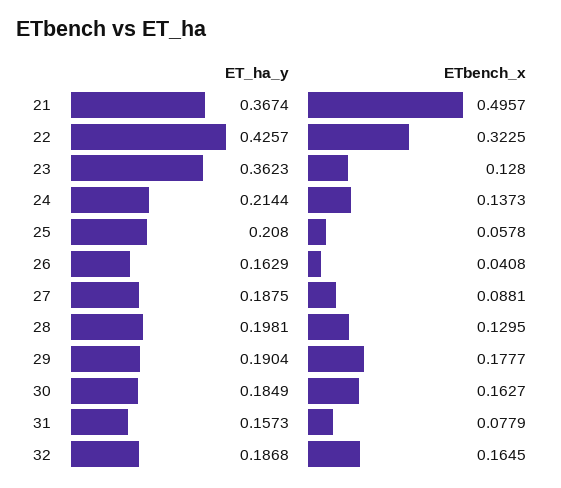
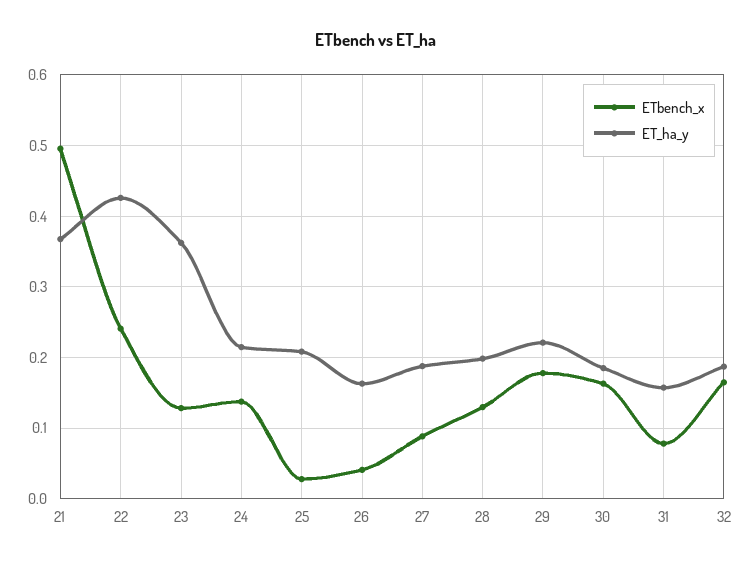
ETbench_x, 22: 0.3225 -> 0.24
ETbench_x, 25: 0.0578 -> 0.03
ET_ha_y, 29: 0.1904 -> 0.22

